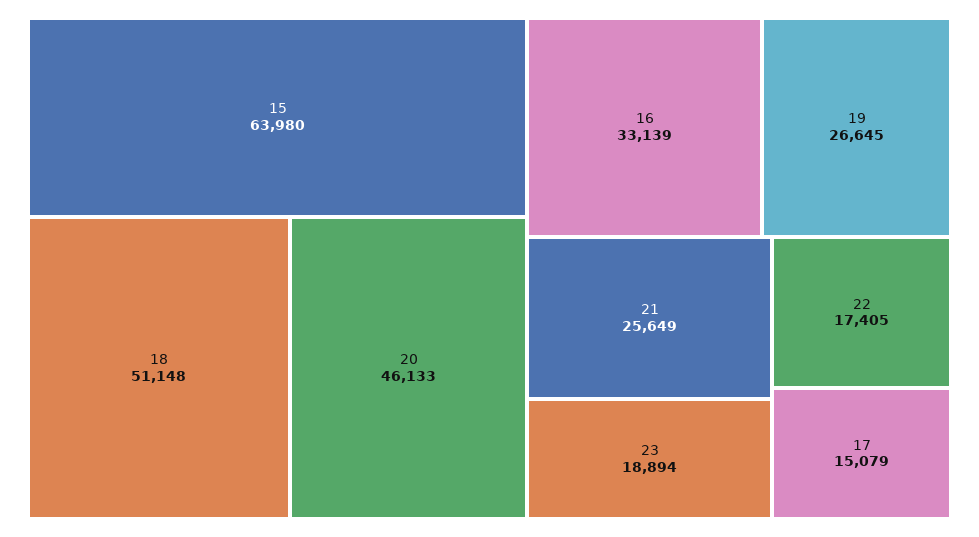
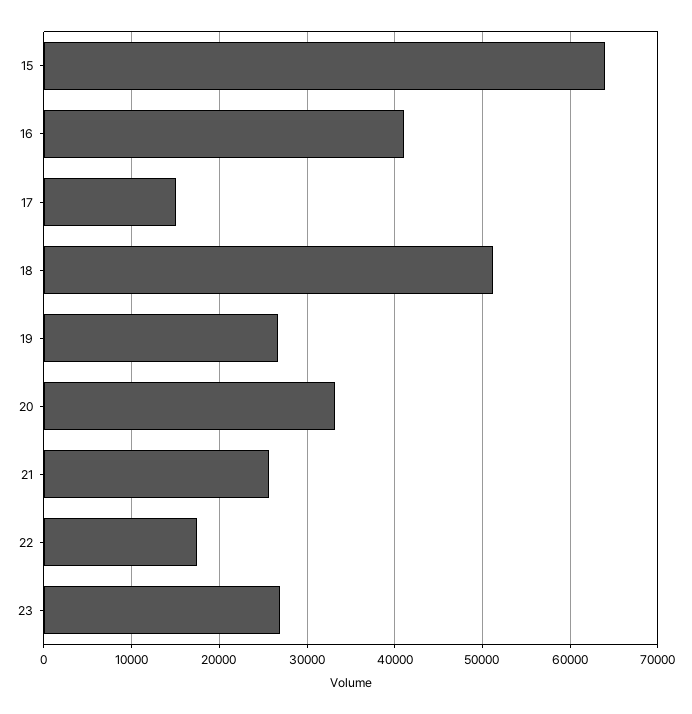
20: 46133 -> 33000
16: 33139 -> 41000
23: 18894 -> 27000

